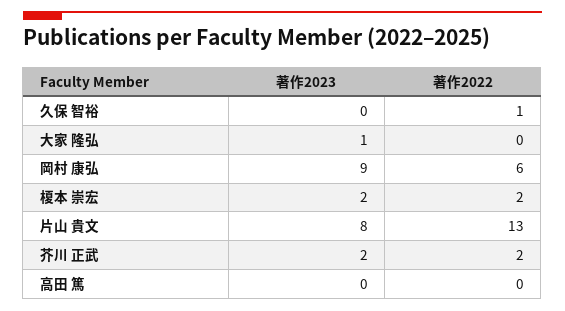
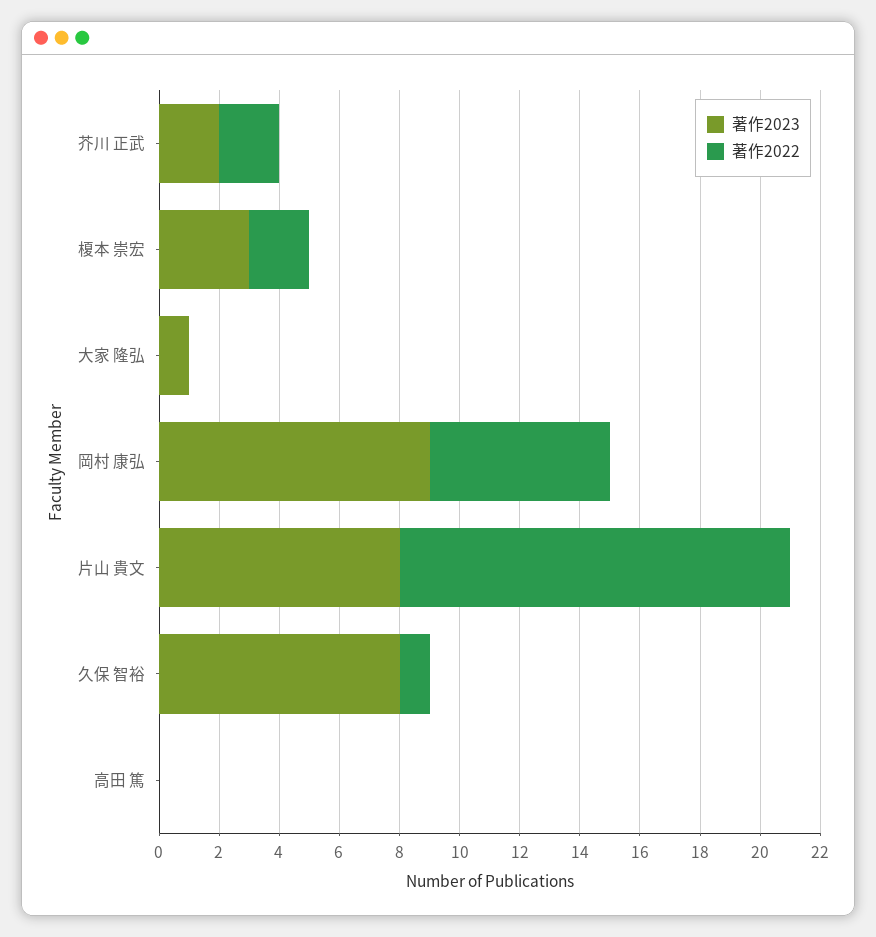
著作2023, 久保 智裕: 0 -> 8
著作2023, 榎本 崇宏: 2 -> 3

